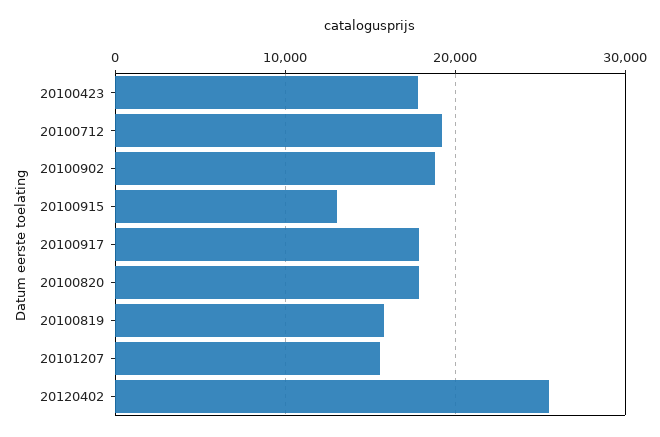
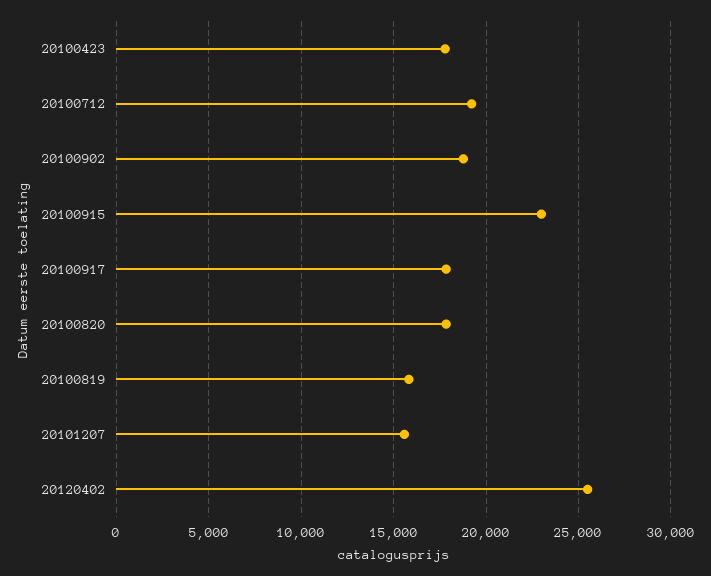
20100915: 13000 -> 23000

